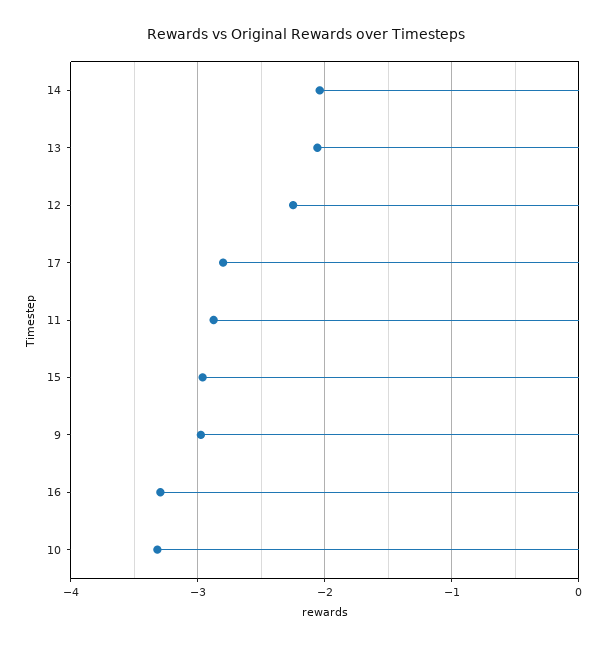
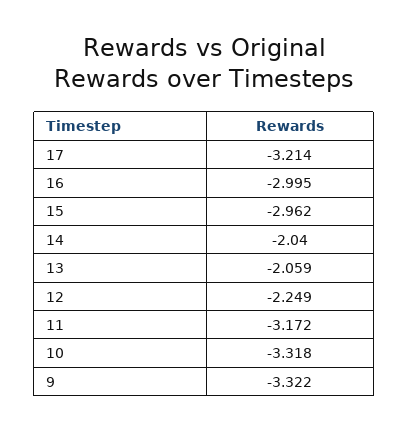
17: -2.8 -> -3.214
11: -2.9 -> -3.172
9: -3 -> -3.322
16: -3.3 -> -2.995

